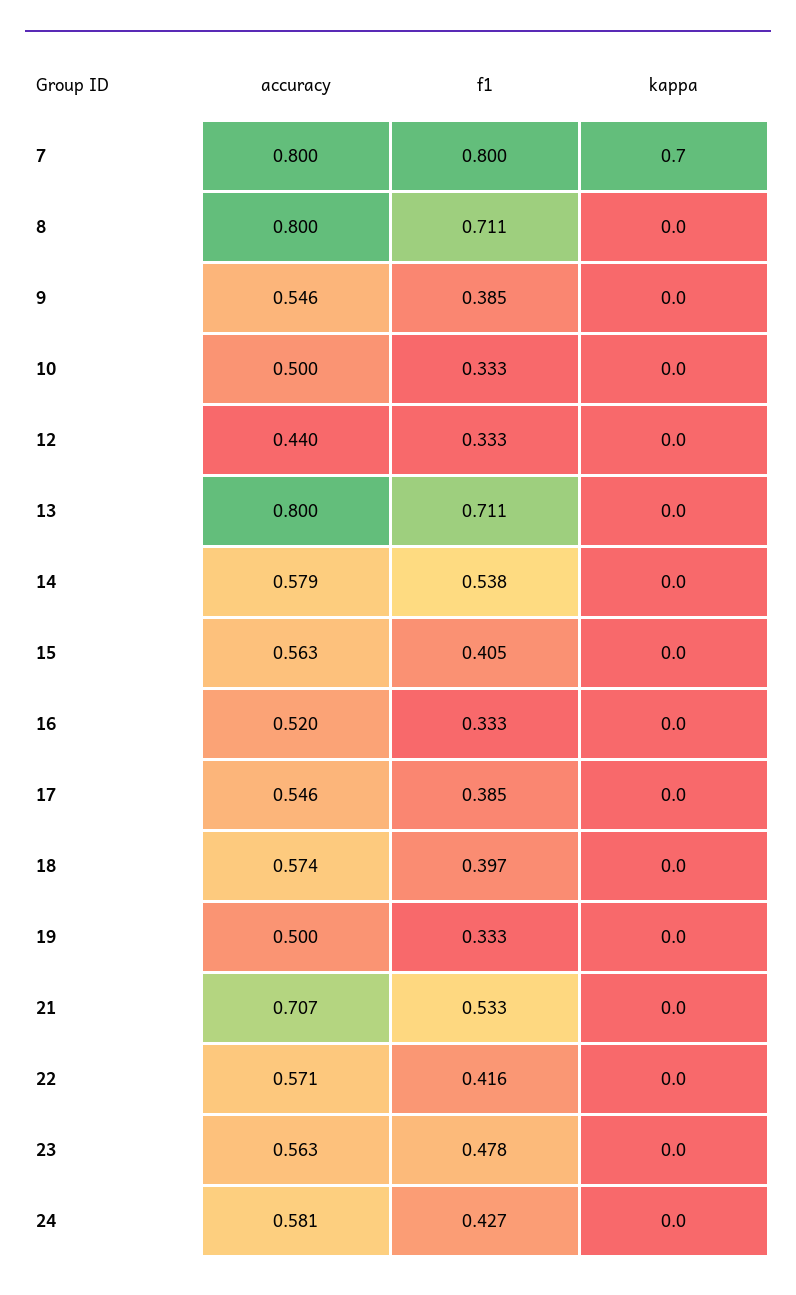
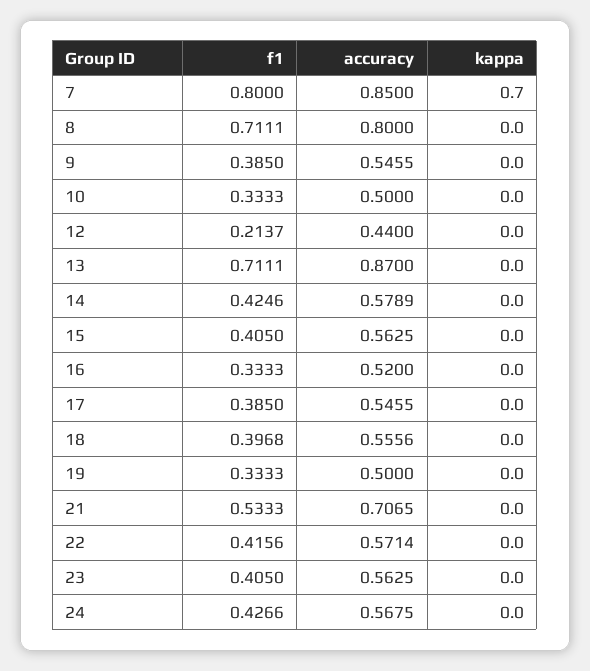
accuracy, 7: 0.8 -> 0.85
f1, 12: 0.333 -> 0.2137
accuracy, 13: 0.8 -> 0.87
f1, 14: 0.538 -> 0.4246
accuracy, 18: 0.574 -> 0.5556
f1, 23: 0.478 -> 0.405
accuracy, 24: 0.581 -> 0.5675

